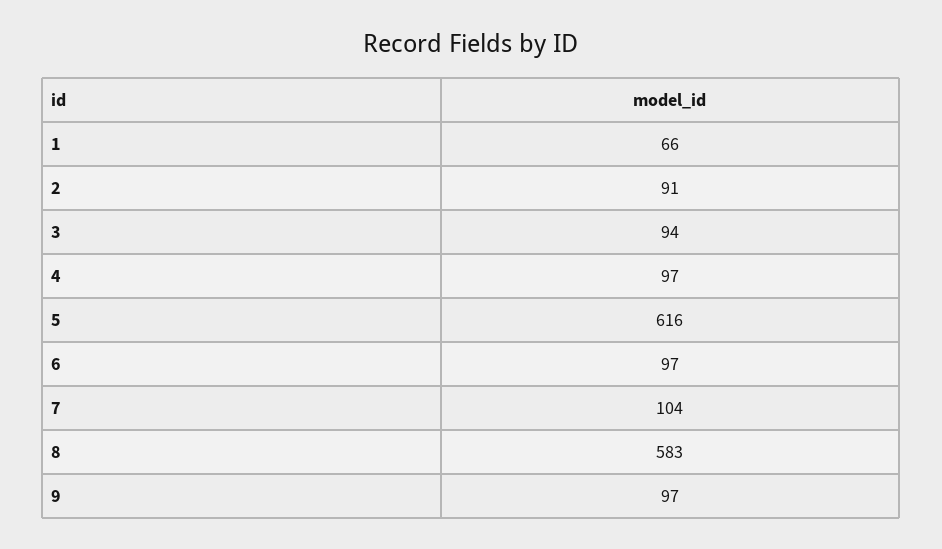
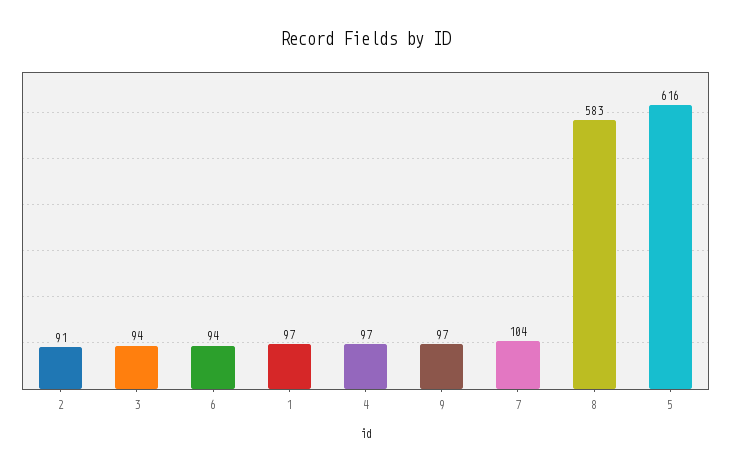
1: 66 -> 97
6: 97 -> 94

